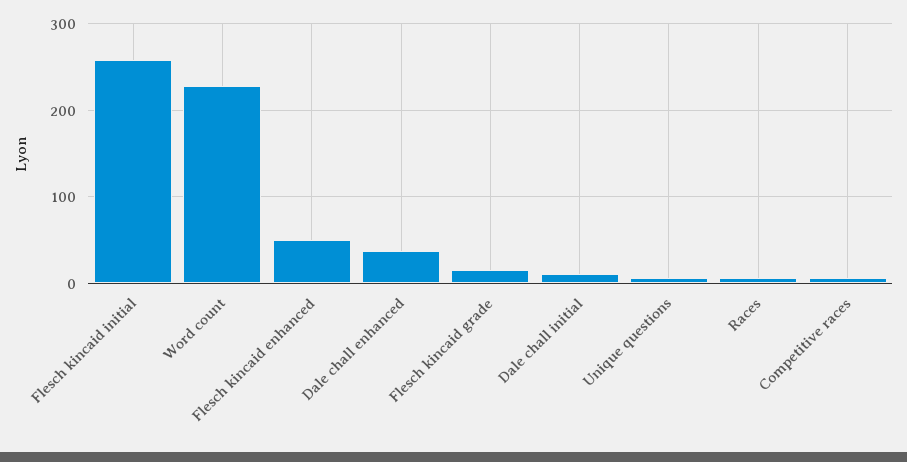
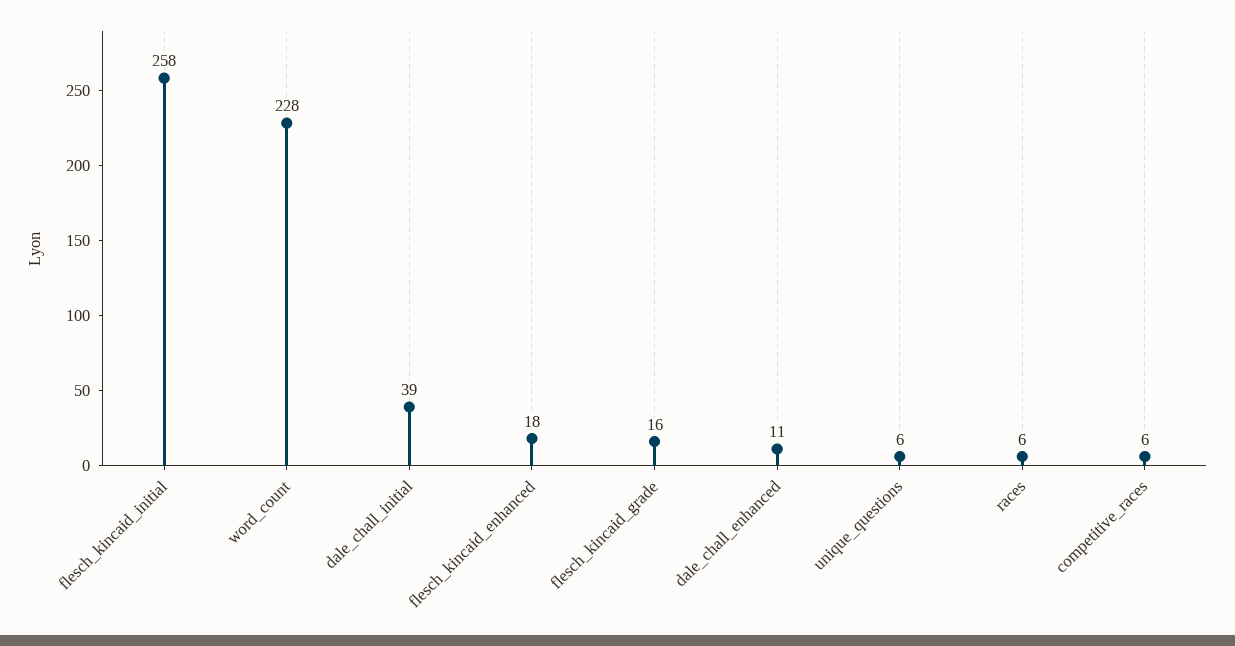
Flesch kincaid enhanced: 50 -> 18
Dale chall enhanced: 40 -> 11
Dale chall initial: 10 -> 39

